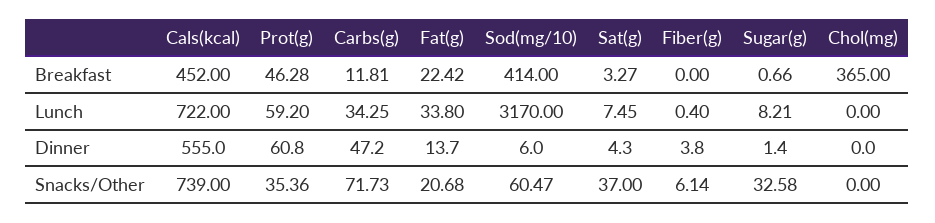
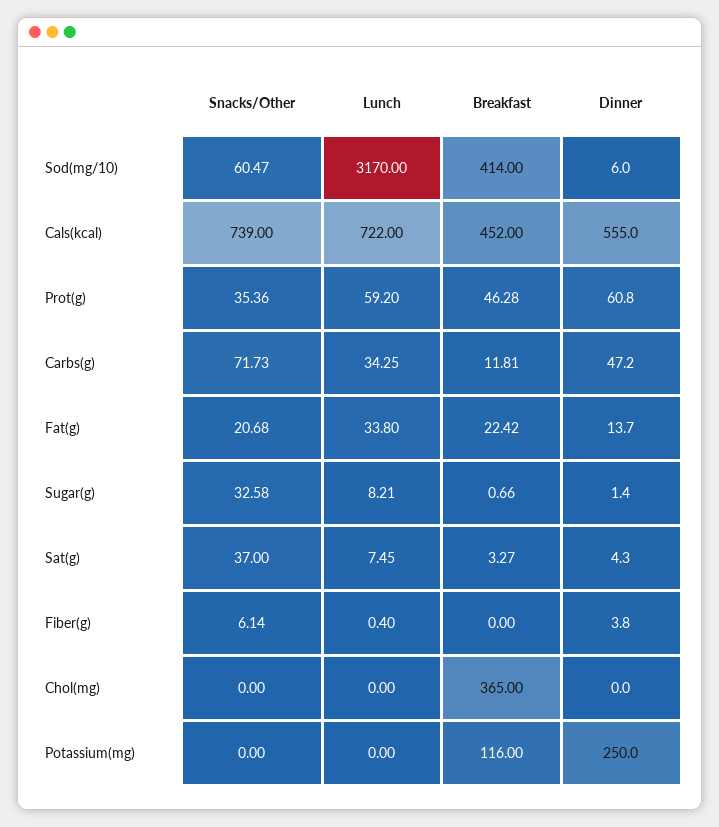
Potassium(mg), Snacks/Other: none -> 0
Potassium(mg), Lunch: none -> 0
Potassium(mg), Breakfast: none -> 116
Potassium(mg), Dinner: none -> 250

